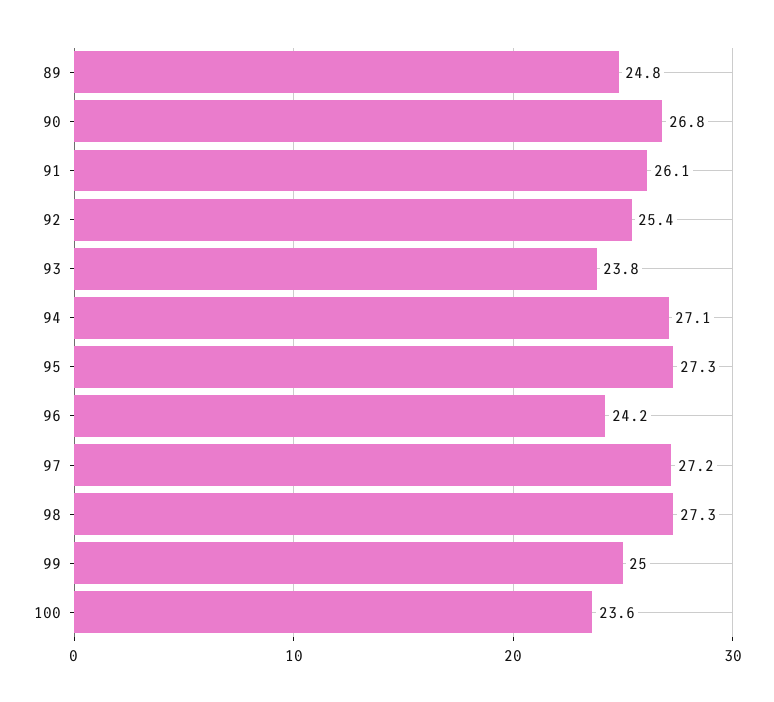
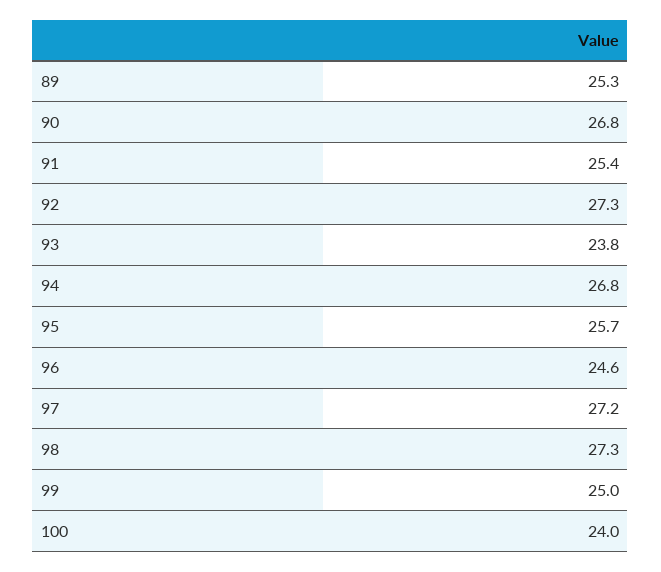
89: 24.8 -> 25.3
91: 26.1 -> 25.4
92: 25.4 -> 27.3
94: 27.1 -> 26.8
95: 27.3 -> 25.7
96: 24.2 -> 24.6
100: 23.6 -> 24

